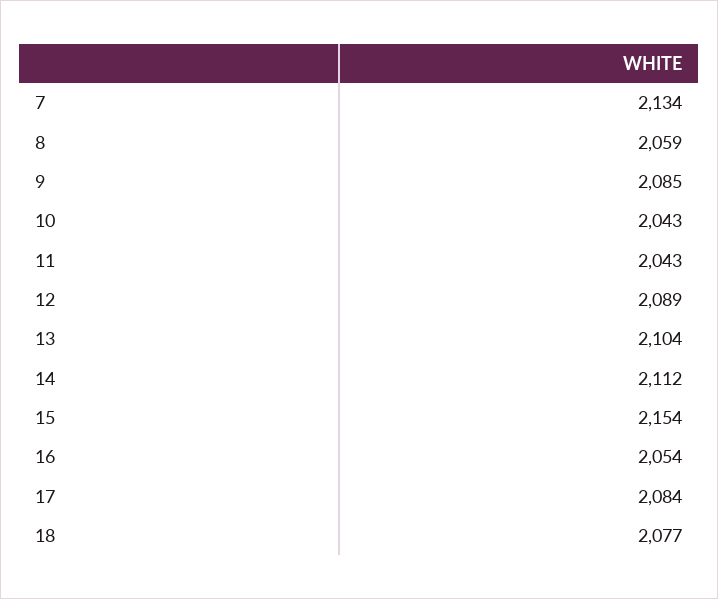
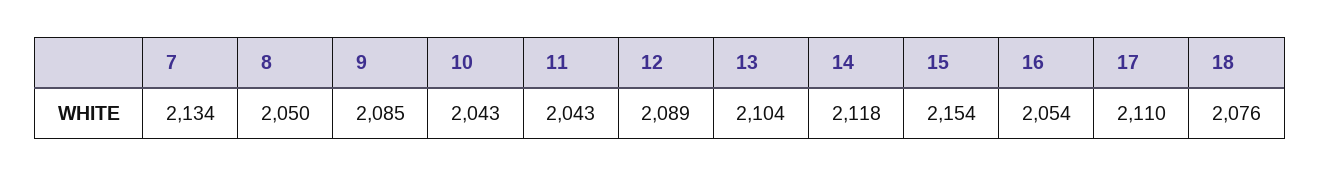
8: 2059 -> 2050
14: 2112 -> 2118
17: 2084 -> 2110
18: 2077 -> 2076

